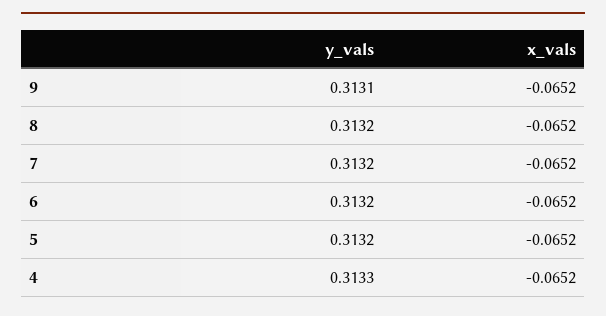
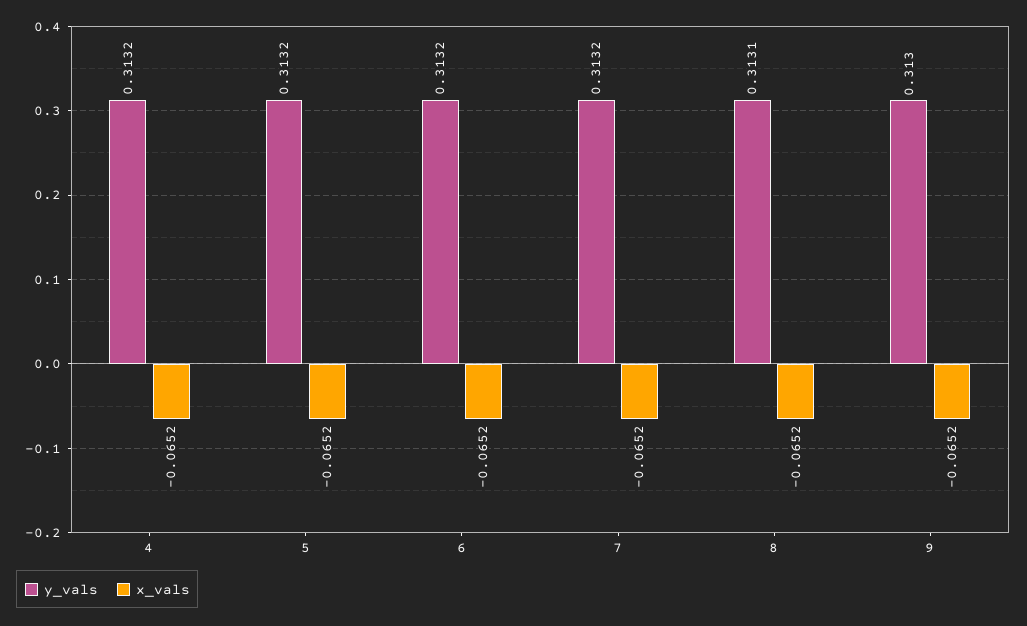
y_vals, 9: 0.3131 -> 0.313
y_vals, 8: 0.3132 -> 0.3131
y_vals, 4: 0.3133 -> 0.3132

